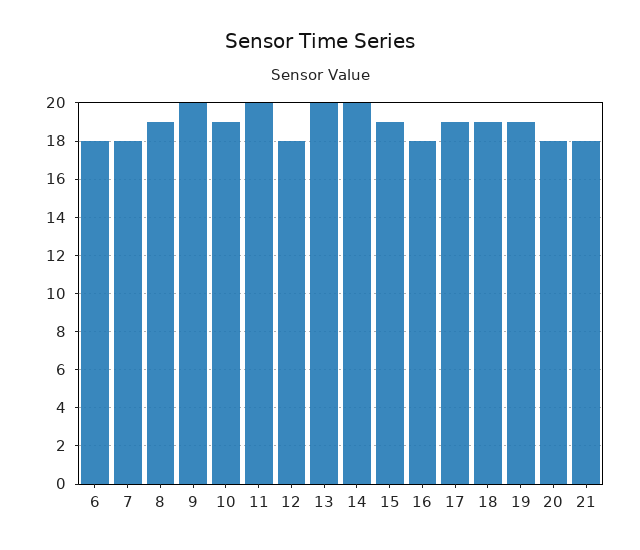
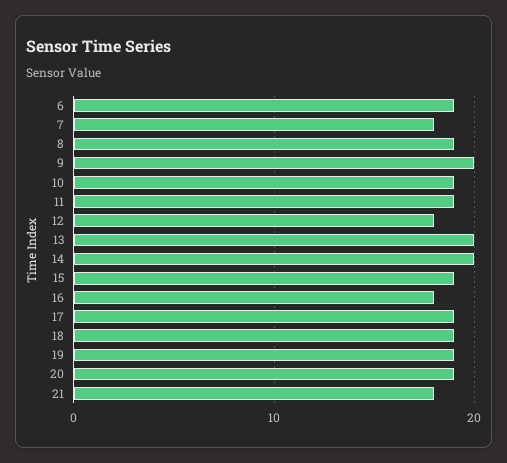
6: 18 -> 19
11: 20 -> 19
20: 18 -> 19

